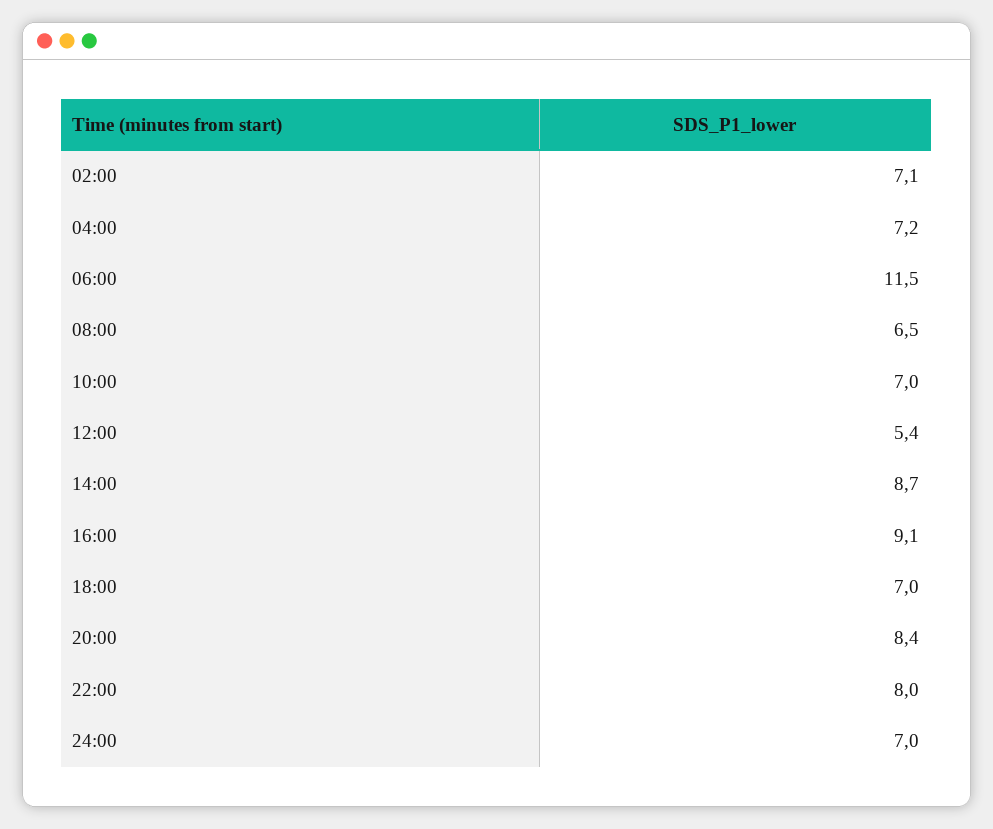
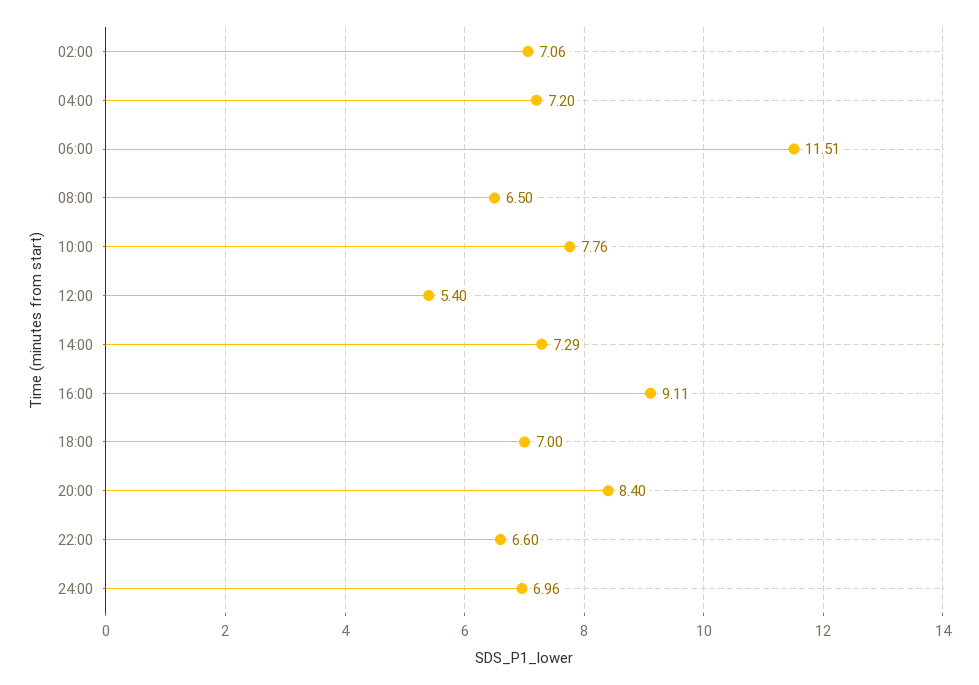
10:00: 7 -> 7.76
14:00: 8.7 -> 7.29
22:00: 8 -> 6.6

